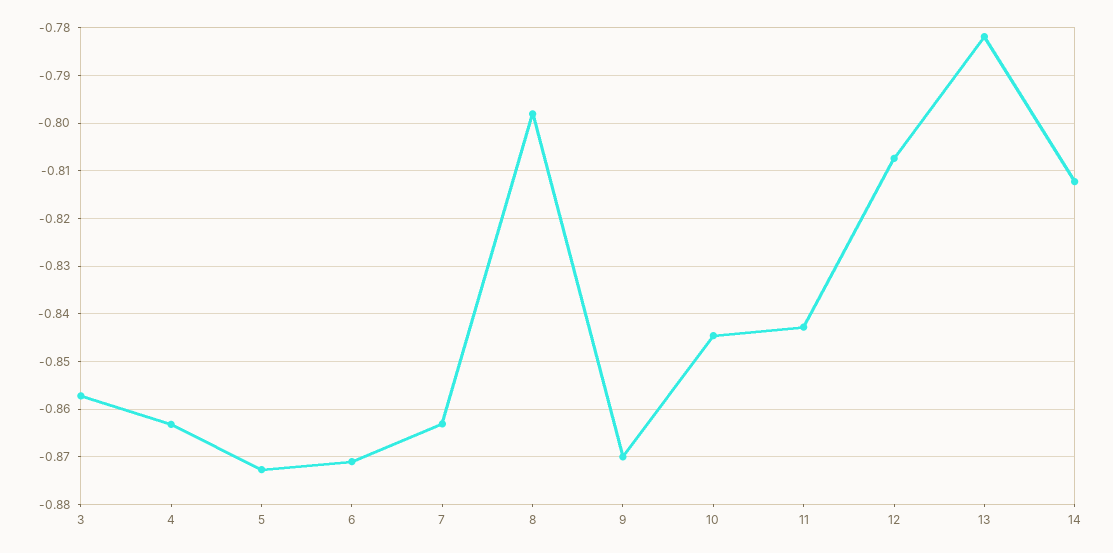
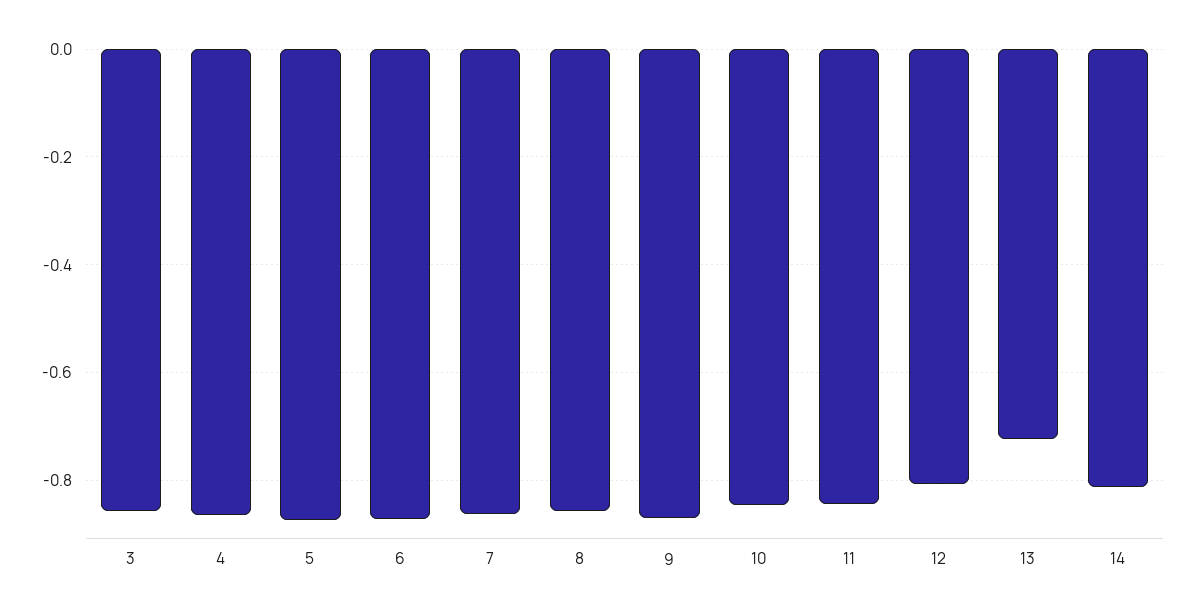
8: -0.798 -> -0.86
13: -0.782 -> -0.72

